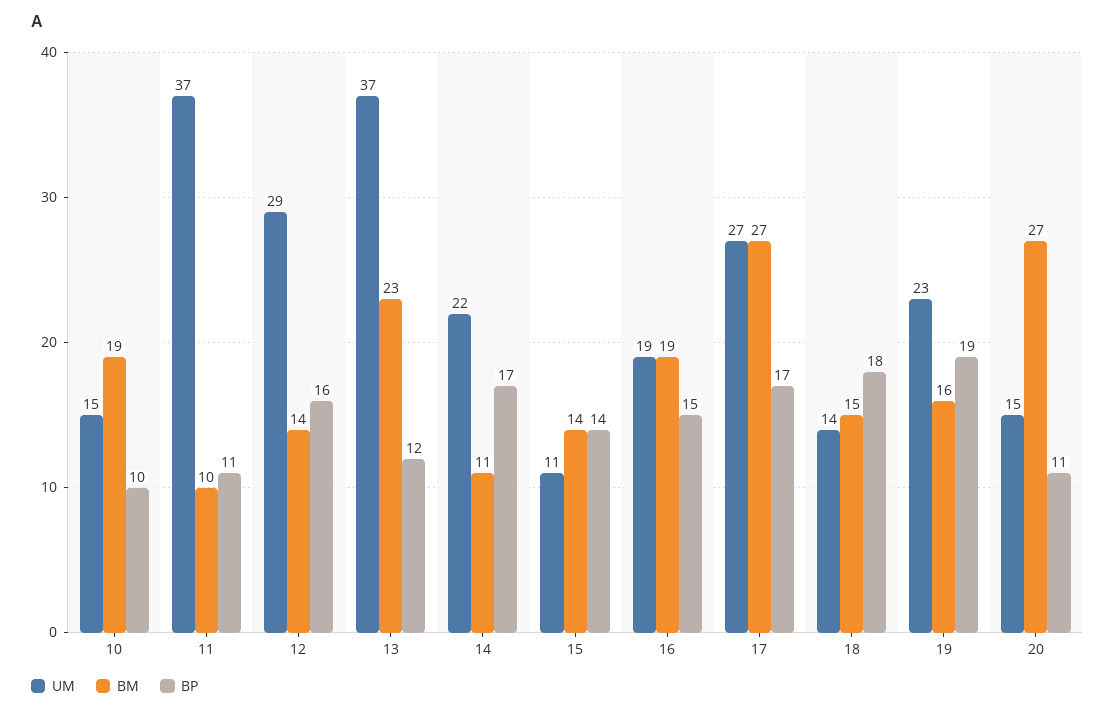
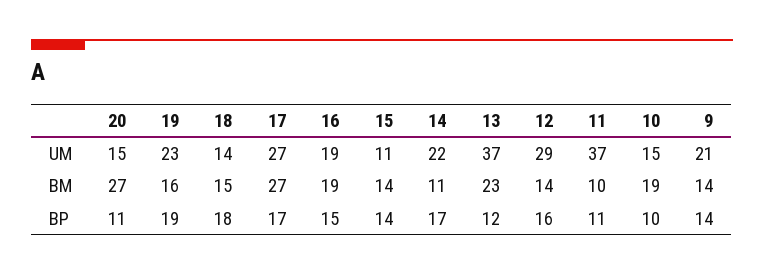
UM, 9: none -> 21
BM, 9: none -> 14
BP, 9: none -> 14

